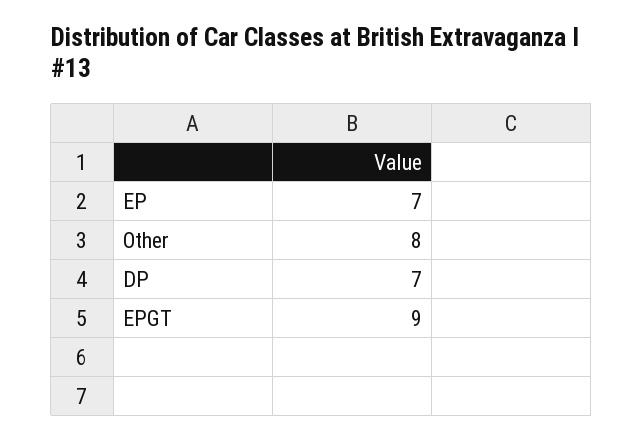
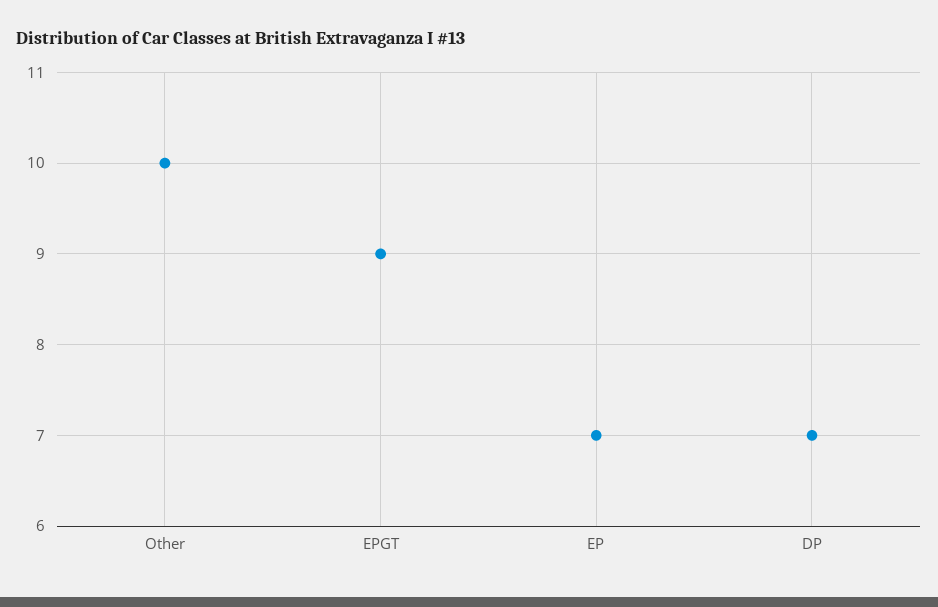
Other: 8 -> 10

